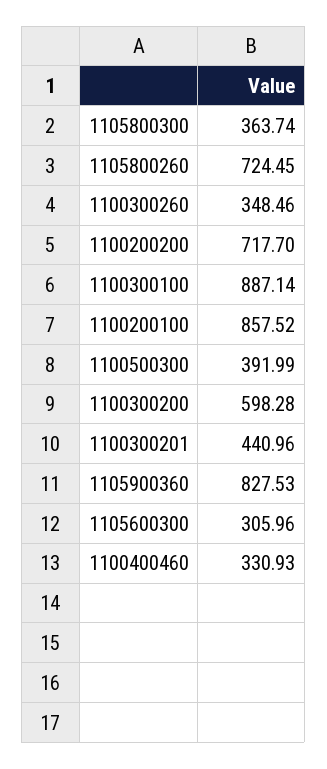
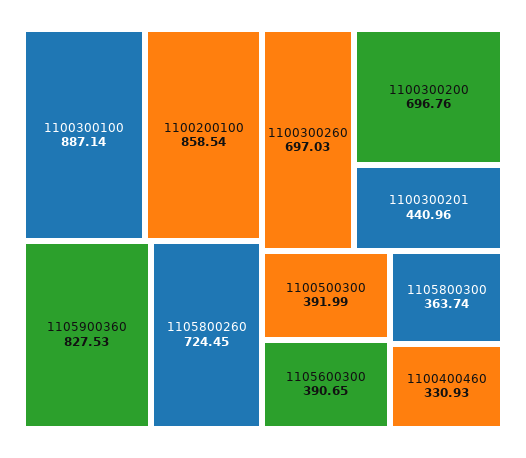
1100300260: 348.46 -> 697.03
1100200200: 717.7 -> none
1100200100: 857.52 -> 858.54
1100300200: 598.28 -> 696.76
1105600300: 305.96 -> 390.65

